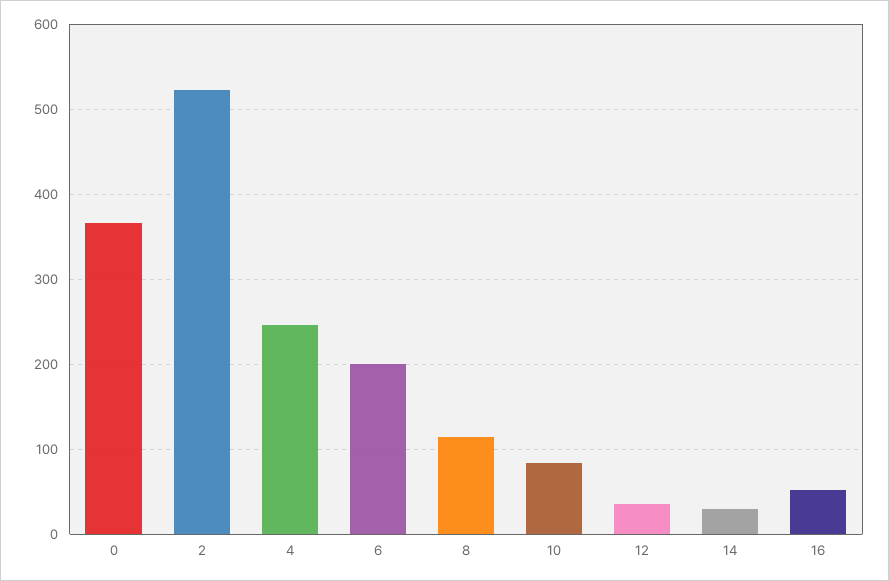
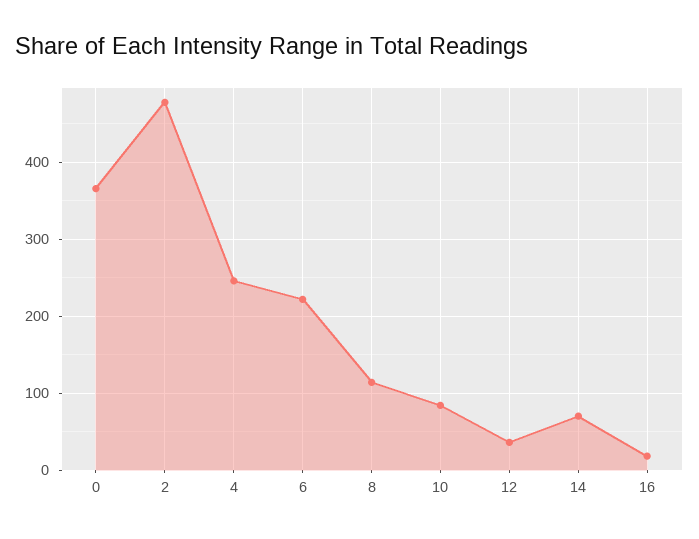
2: 520 -> 480
6: 200 -> 220
14: 30 -> 70
16: 50 -> 20

